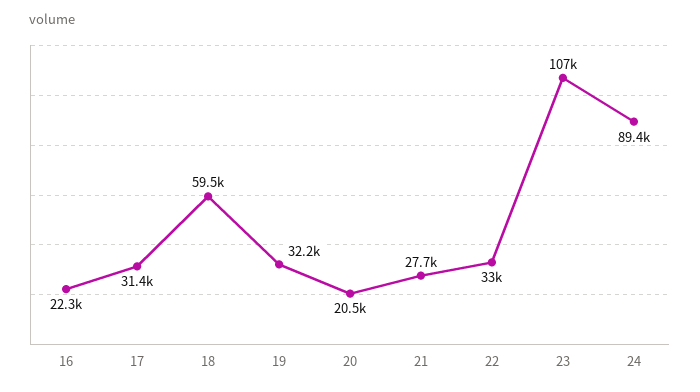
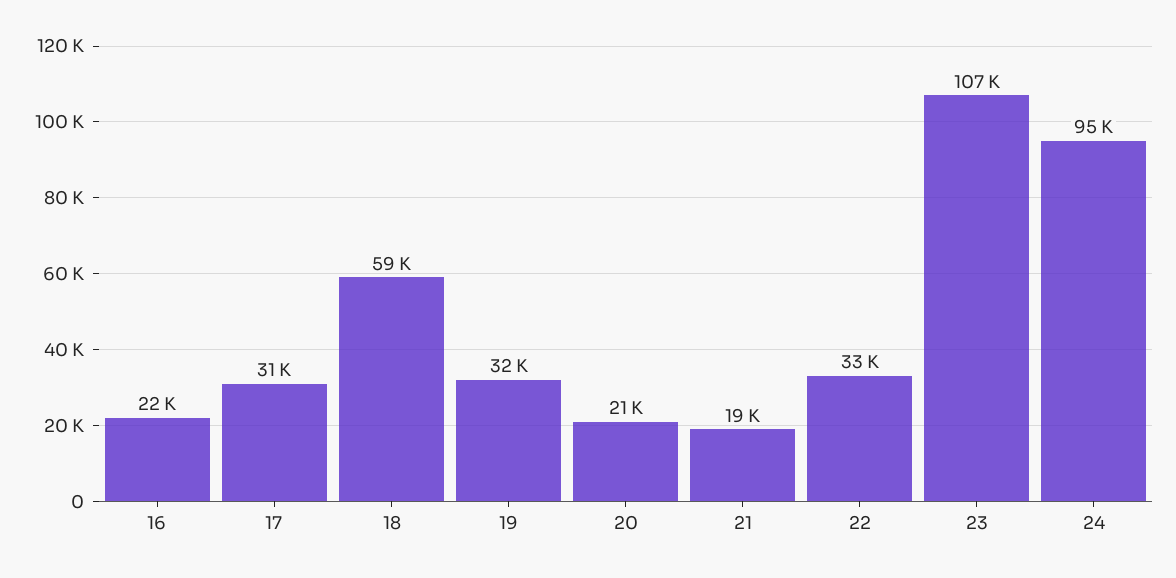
21: 27700 -> 19000
24: 89400 -> 95000

